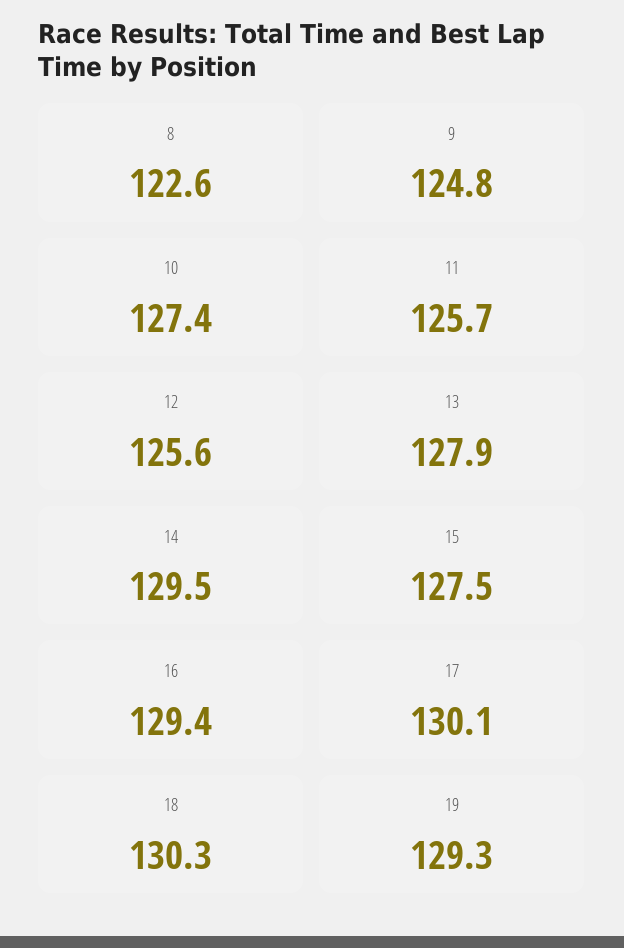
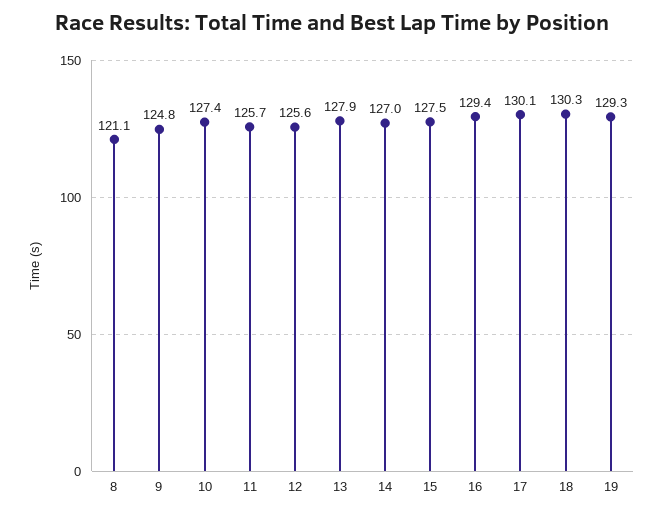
8: 122.6 -> 121.1
14: 129.5 -> 127

